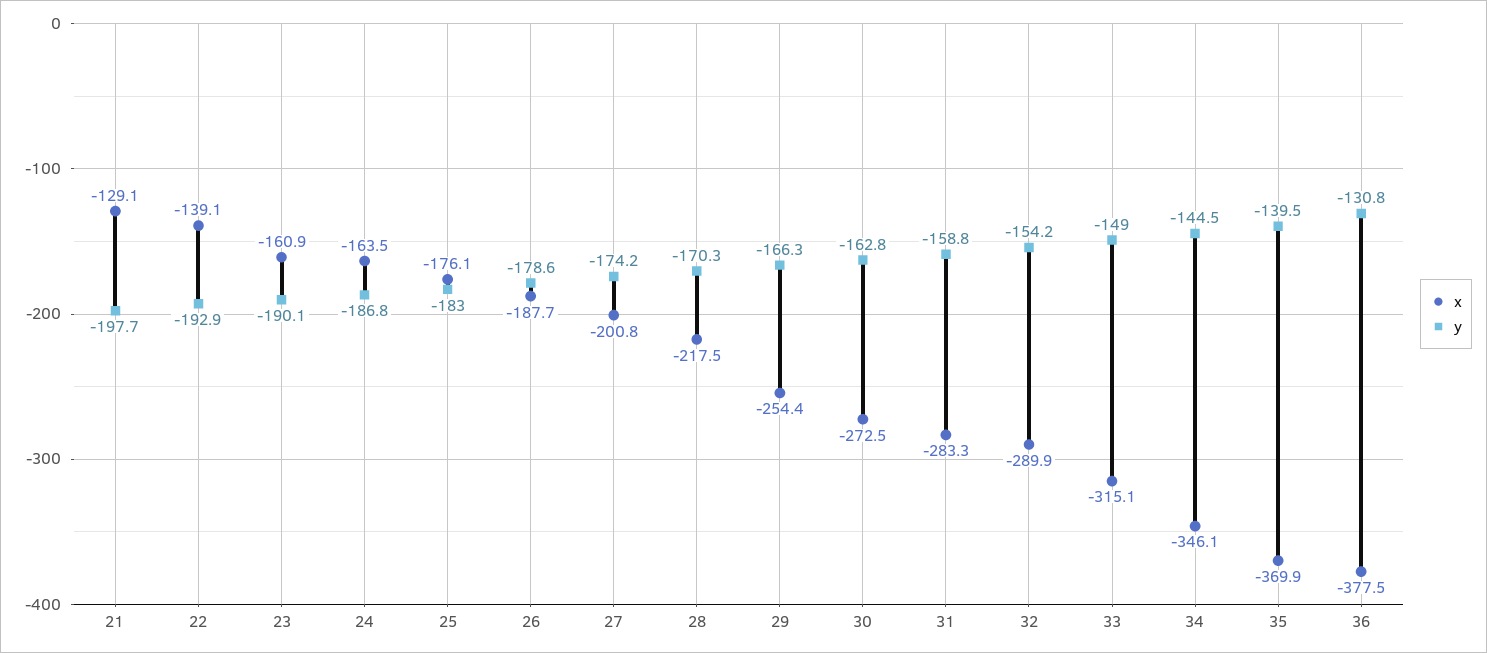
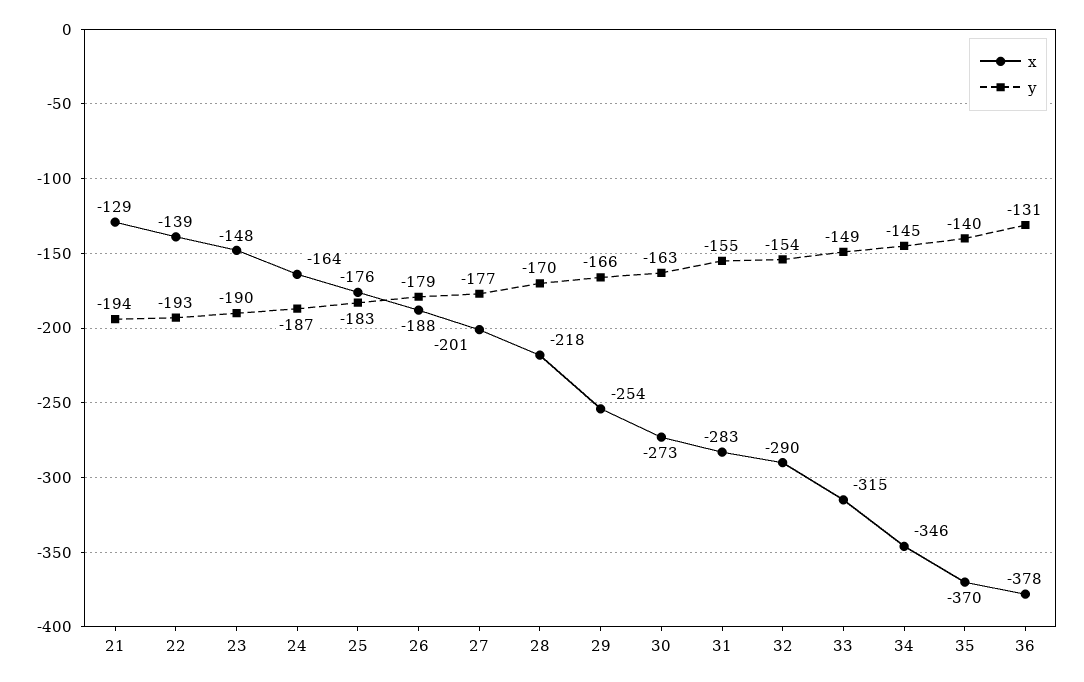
y, 21: -197.7 -> -194
x, 23: -160.9 -> -148
y, 27: -174.2 -> -177
y, 31: -158.8 -> -155

